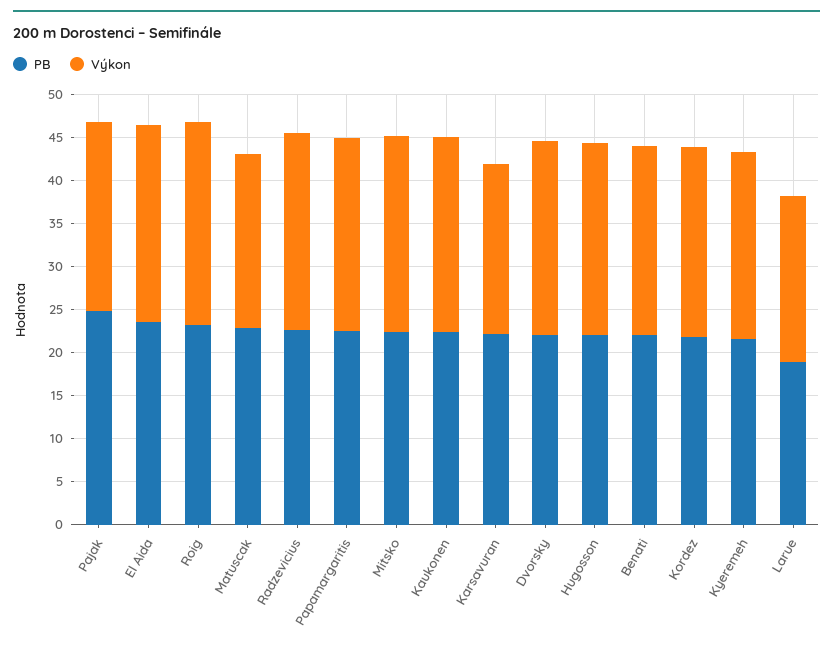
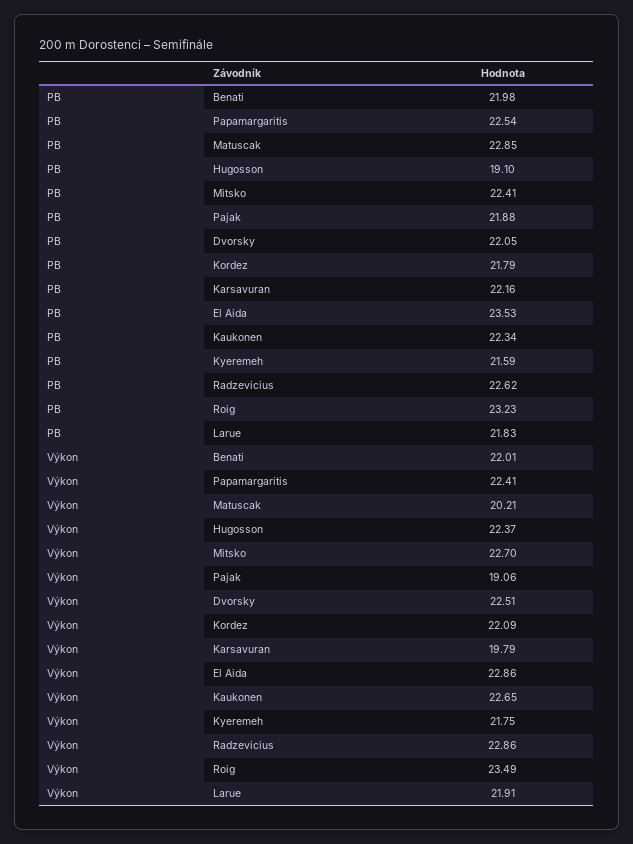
PB, Pajak: 25 -> 21.88
Výkon, Pajak: 22 -> 19.06
PB, Hugosson: 22 -> 19.1
PB, Larue: 19 -> 21.83
Výkon, Larue: 19 -> 21.91

